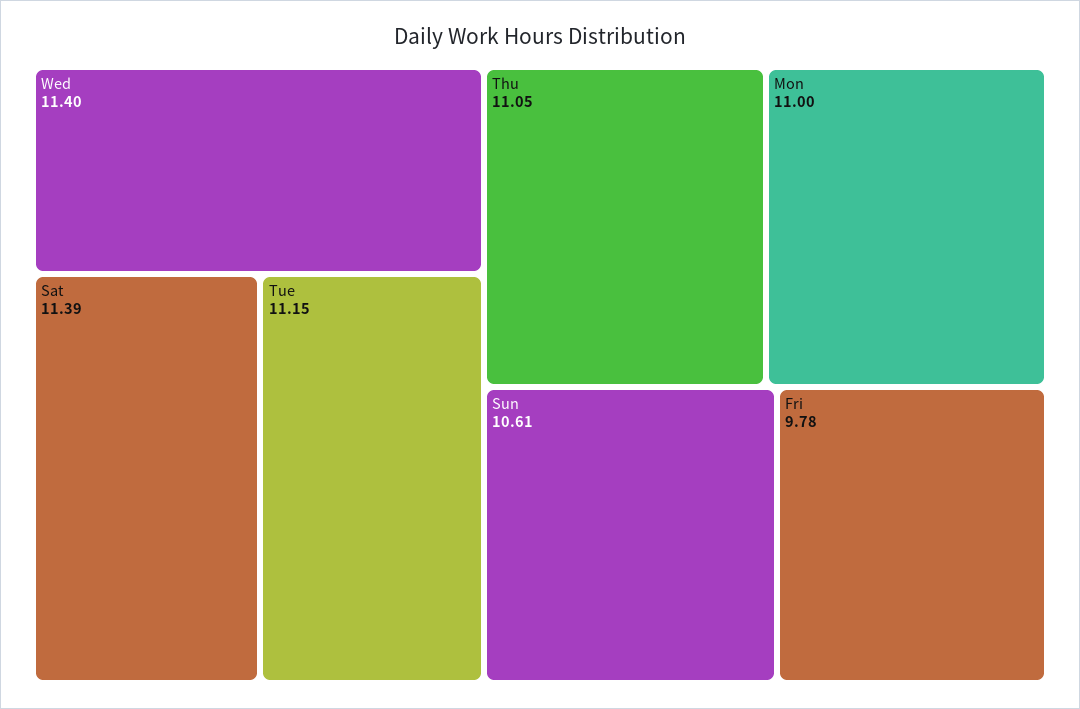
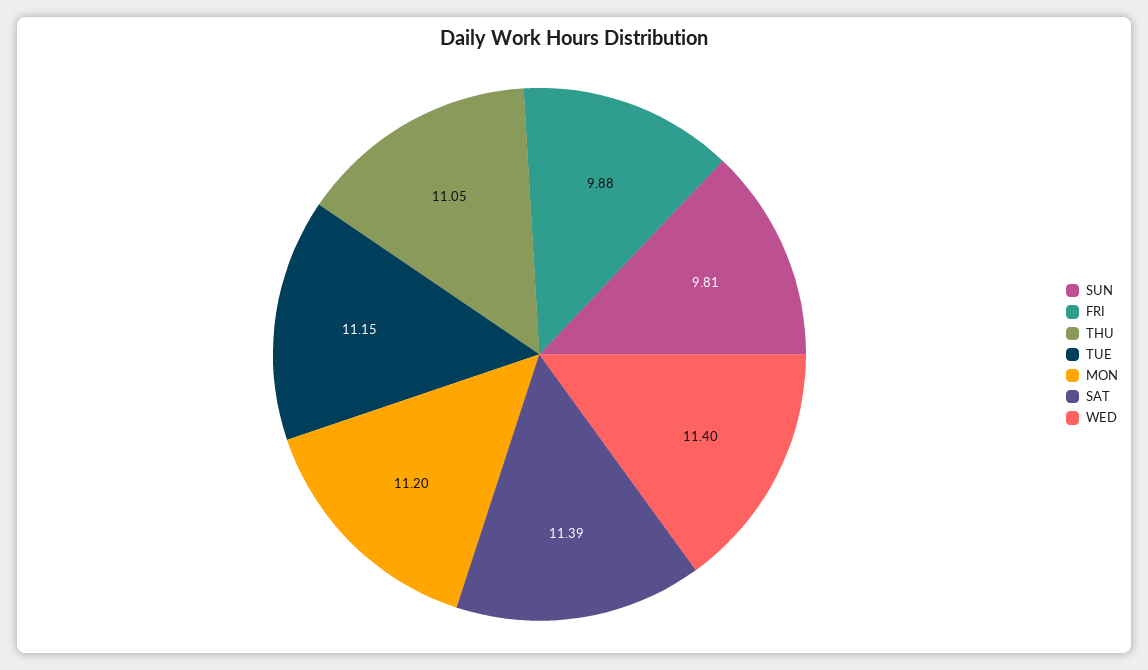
Mon: 11 -> 11.2
Sun: 10.61 -> 9.81
Fri: 9.78 -> 9.88

